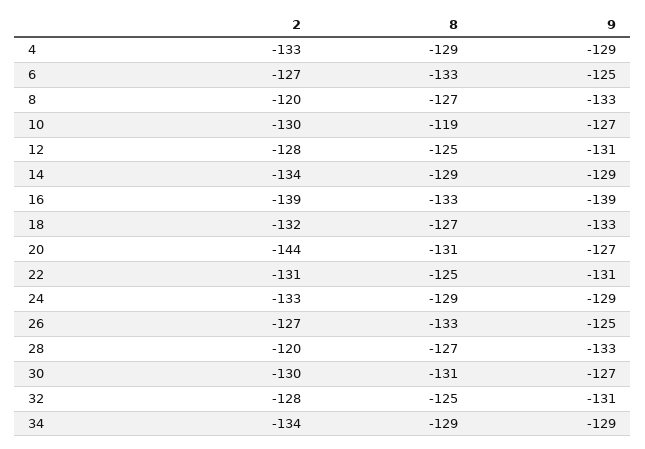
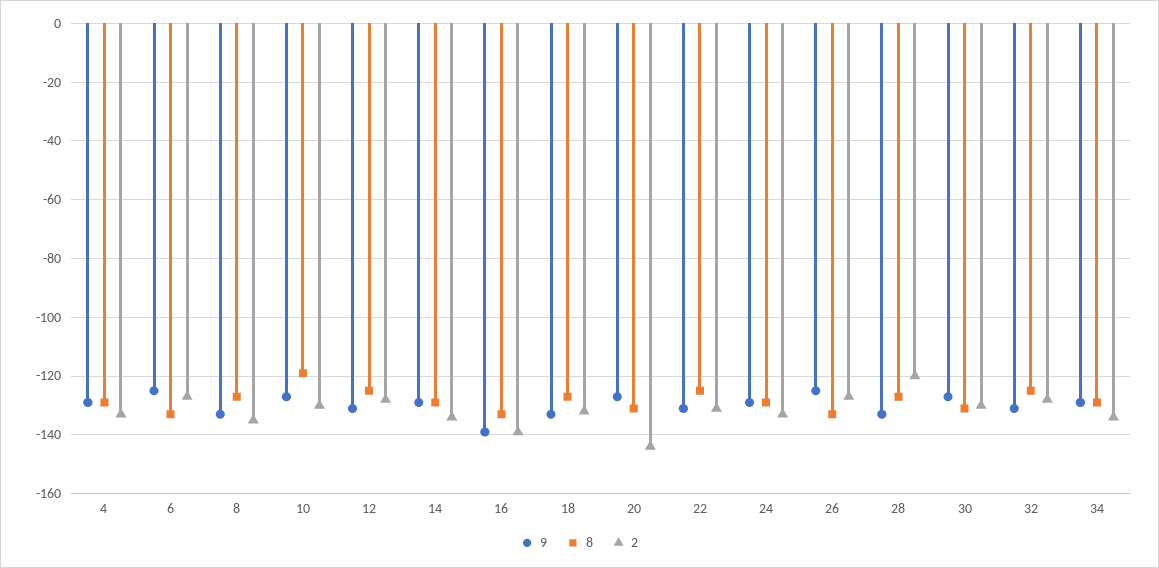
2, 8: -120 -> -135

